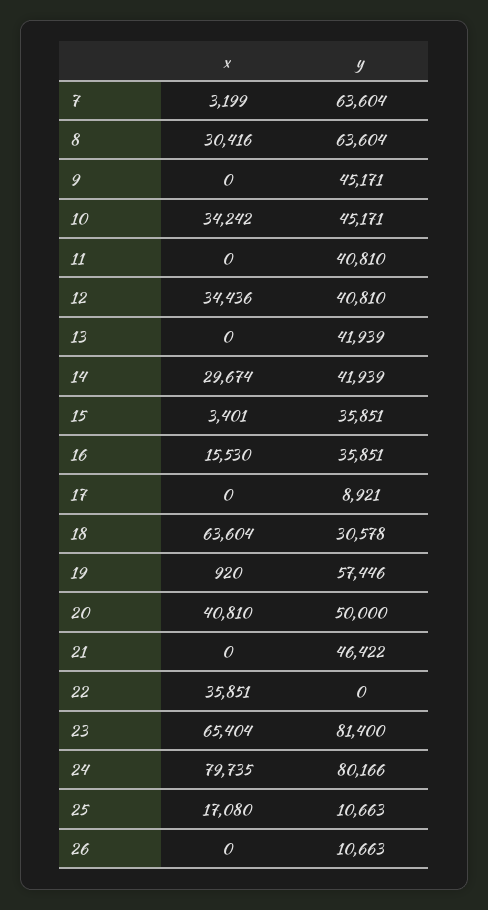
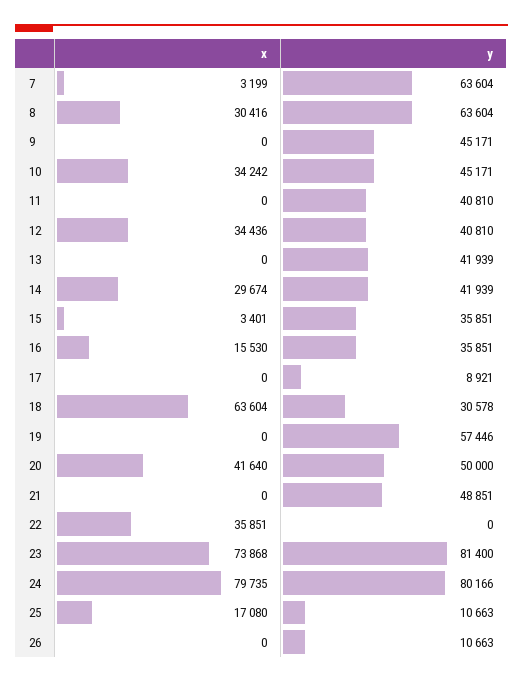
x, 19: 920 -> 0
x, 20: 40810 -> 41640
y, 21: 46422 -> 48851
x, 23: 65404 -> 73868

